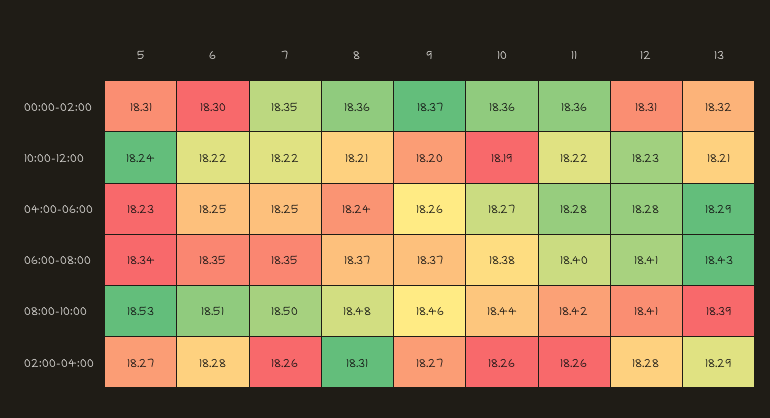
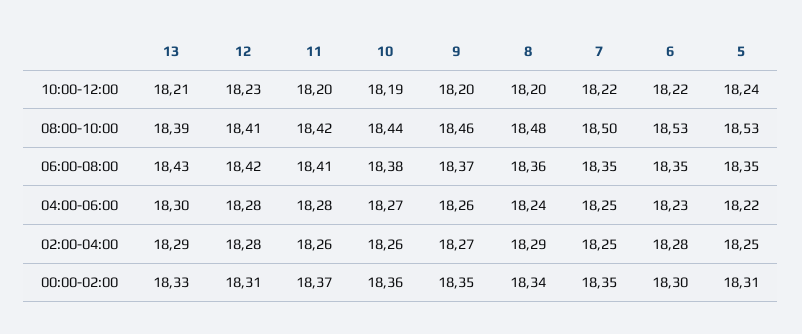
8, 00:00-02:00: 18.36 -> 18.34
9, 00:00-02:00: 18.37 -> 18.35
11, 00:00-02:00: 18.36 -> 18.37
13, 00:00-02:00: 18.32 -> 18.33
8, 10:00-12:00: 18.21 -> 18.2
11, 10:00-12:00: 18.22 -> 18.2
5, 04:00-06:00: 18.23 -> 18.22
6, 04:00-06:00: 18.25 -> 18.23
13, 04:00-06:00: 18.29 -> 18.3
5, 06:00-08:00: 18.34 -> 18.35
8, 06:00-08:00: 18.37 -> 18.36
11, 06:00-08:00: 18.4 -> 18.41
12, 06:00-08:00: 18.41 -> 18.42
6, 08:00-10:00: 18.51 -> 18.53
5, 02:00-04:00: 18.27 -> 18.25
7, 02:00-04:00: 18.26 -> 18.25
8, 02:00-04:00: 18.31 -> 18.29

